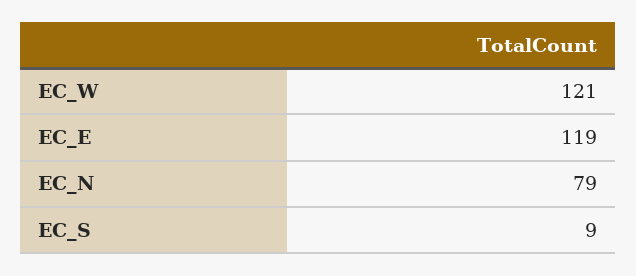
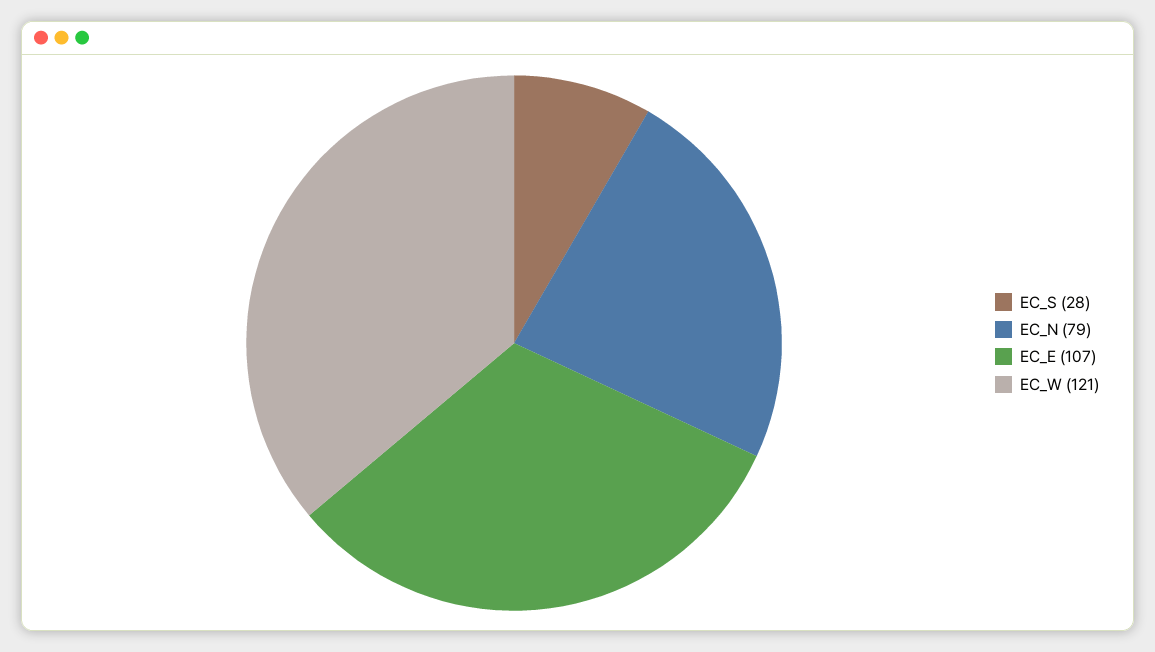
EC_E: 119 -> 107
EC_S: 9 -> 28

